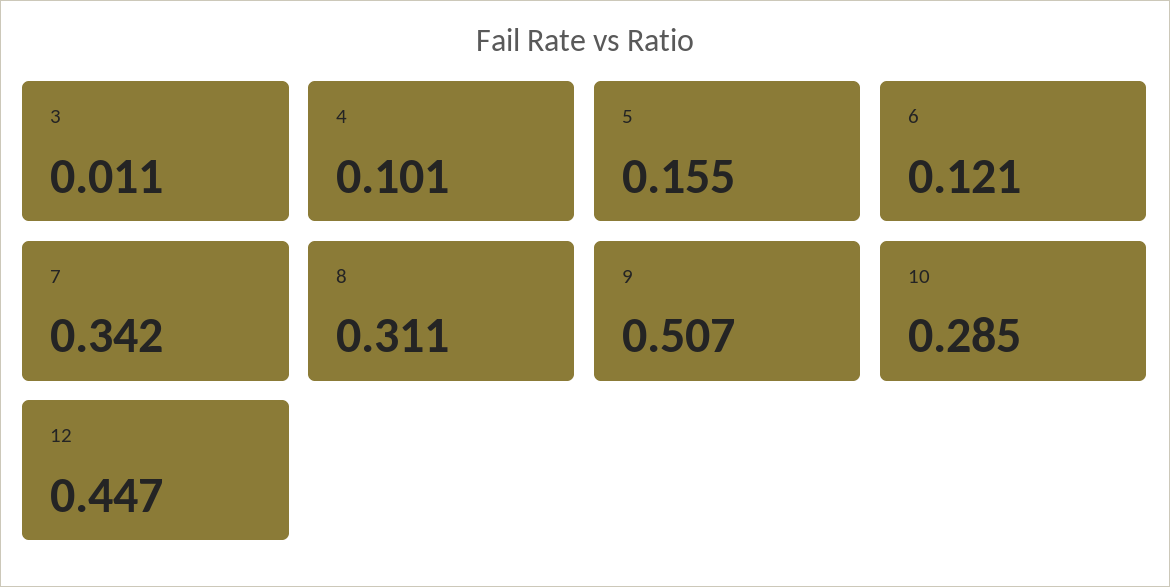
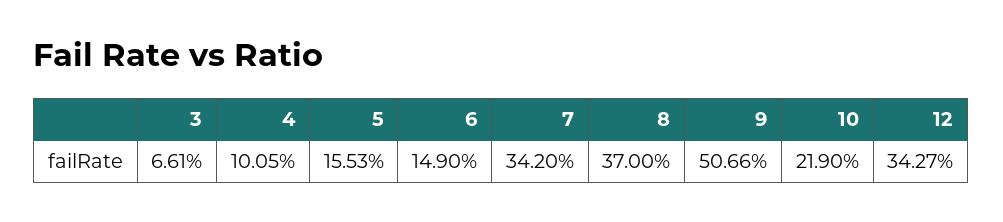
3: 0.011 -> 0.0661
6: 0.121 -> 0.149
8: 0.311 -> 0.37
10: 0.285 -> 0.219
12: 0.447 -> 0.3427

